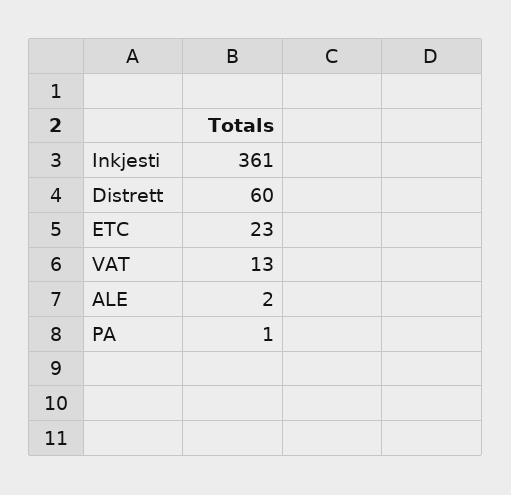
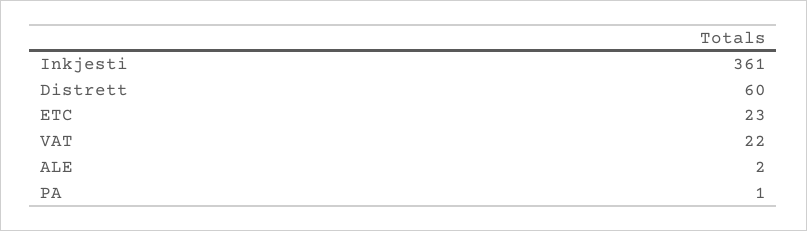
VAT: 13 -> 22

